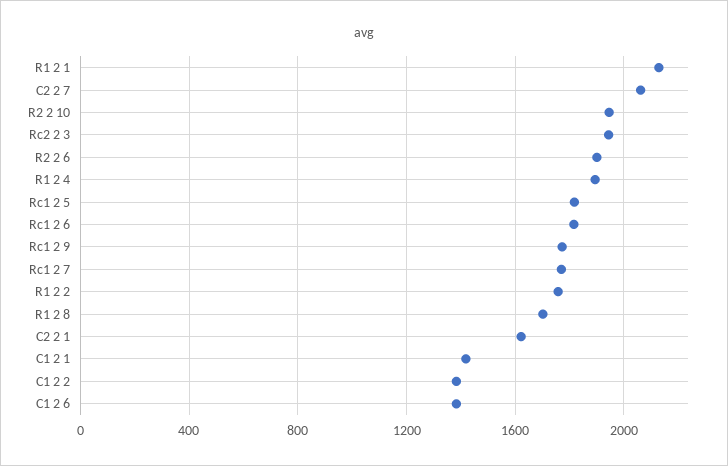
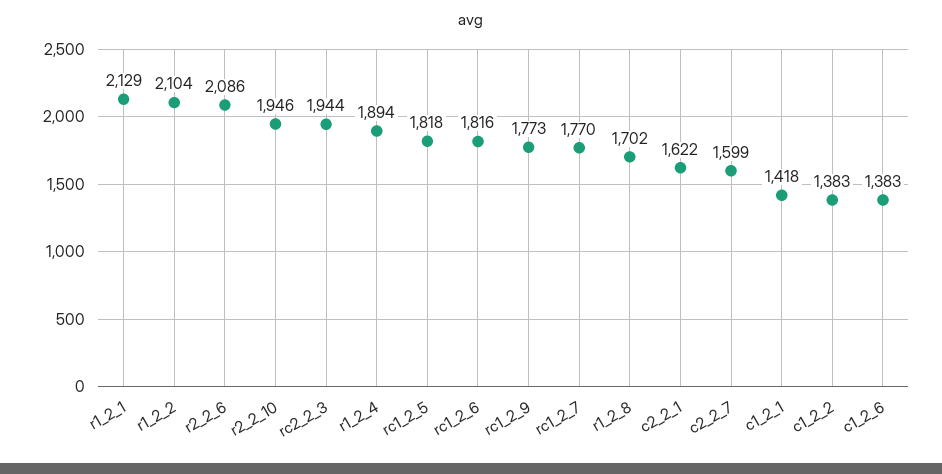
C2 2 7: 2050 -> 1599
R2 2 6: 1900 -> 2086
R1 2 2: 1750 -> 2104

